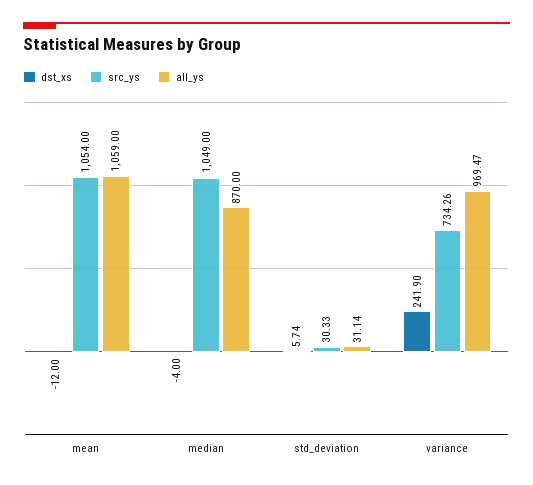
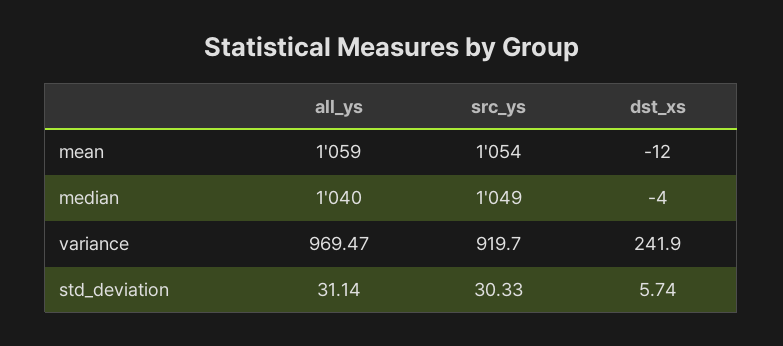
all_ys, median: 870 -> 1040
src_ys, variance: 734.26 -> 919.7

